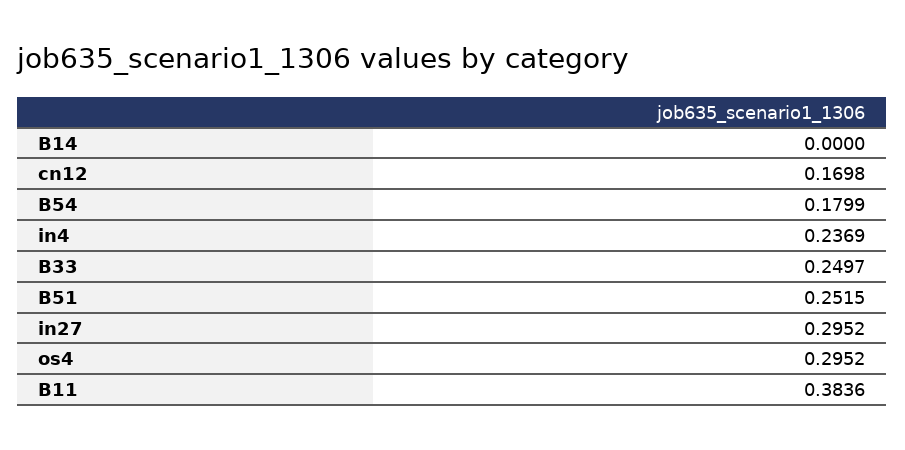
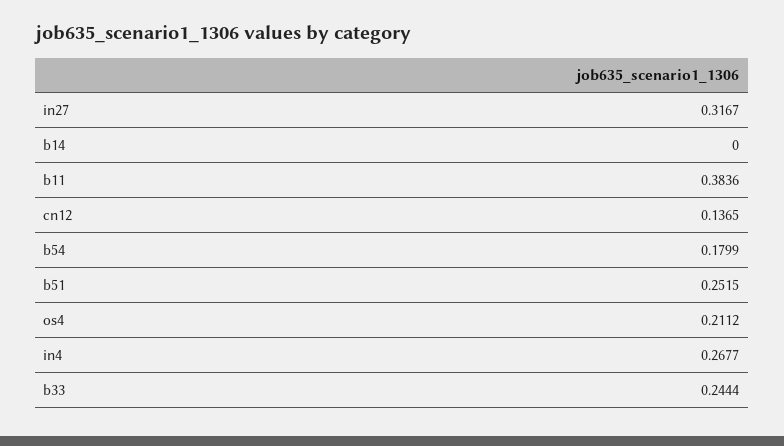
cn12: 0.1698 -> 0.1365
in4: 0.2369 -> 0.2677
B33: 0.2497 -> 0.2444
in27: 0.2952 -> 0.3167
os4: 0.2952 -> 0.2112

